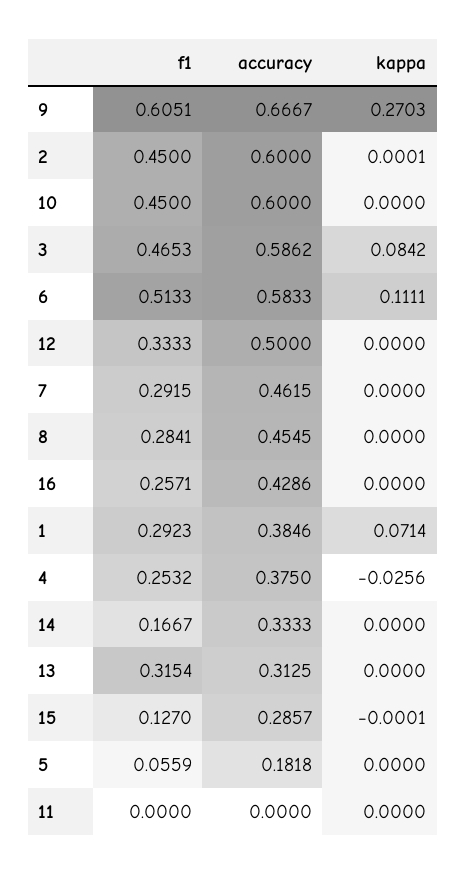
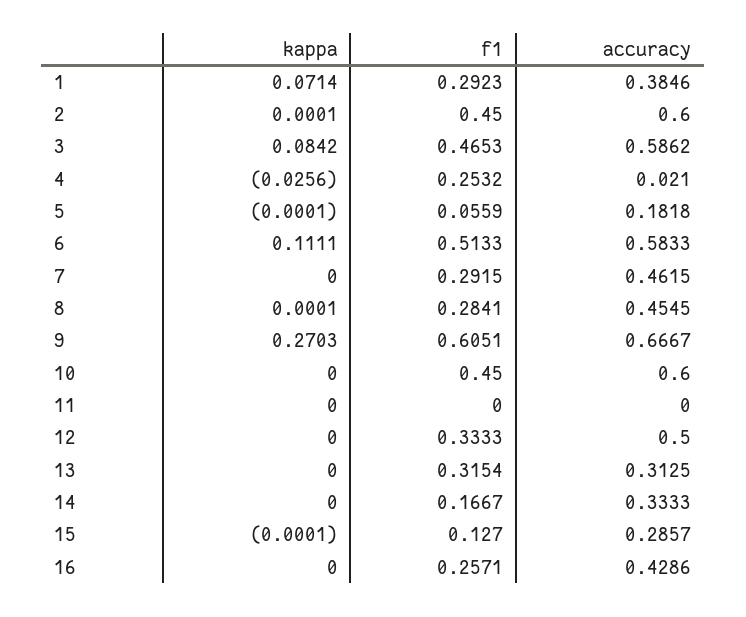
kappa, 8: 0 -> 0.0001
accuracy, 4: 0.375 -> 0.021
kappa, 5: 0 -> -0.0001

